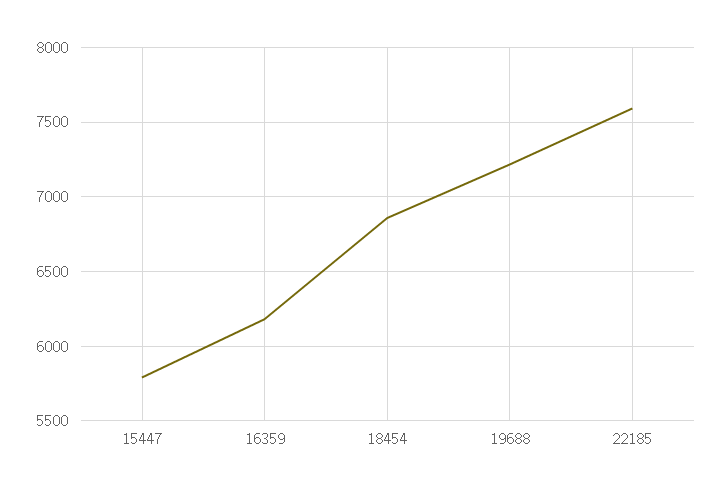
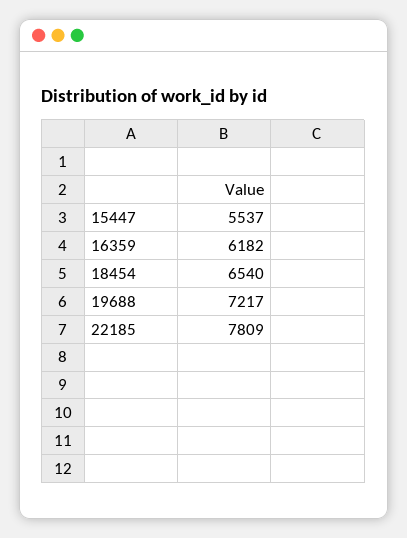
15447: 5800 -> 5537
18454: 6850 -> 6540
22185: 7600 -> 7809

